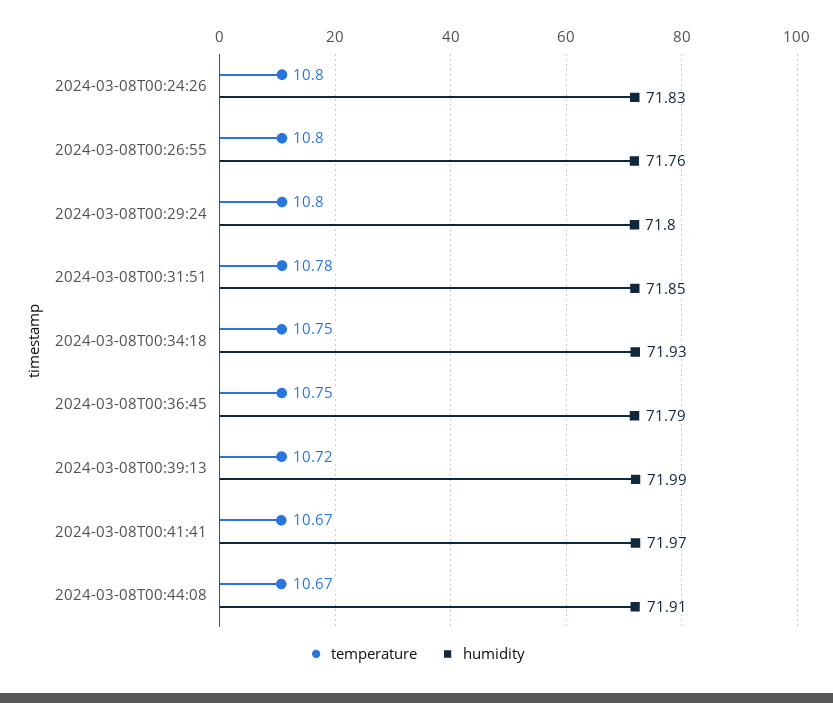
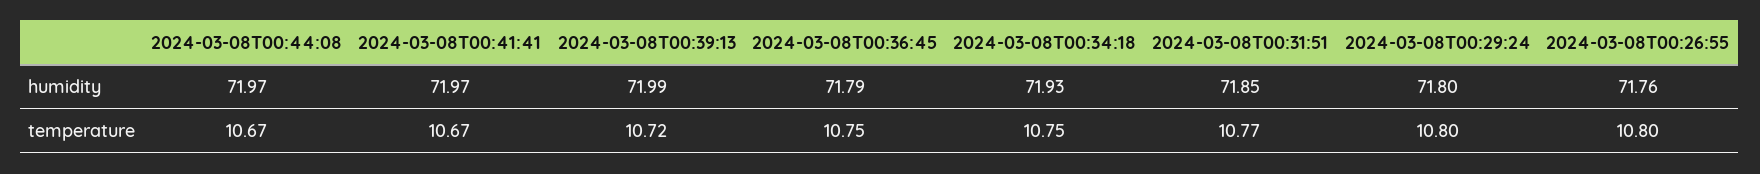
temperature, 2024-03-08T00:24:26: 10.8 -> none
humidity, 2024-03-08T00:24:26: 71.83 -> none
temperature, 2024-03-08T00:31:51: 10.78 -> 10.77
humidity, 2024-03-08T00:44:08: 71.91 -> 71.97

